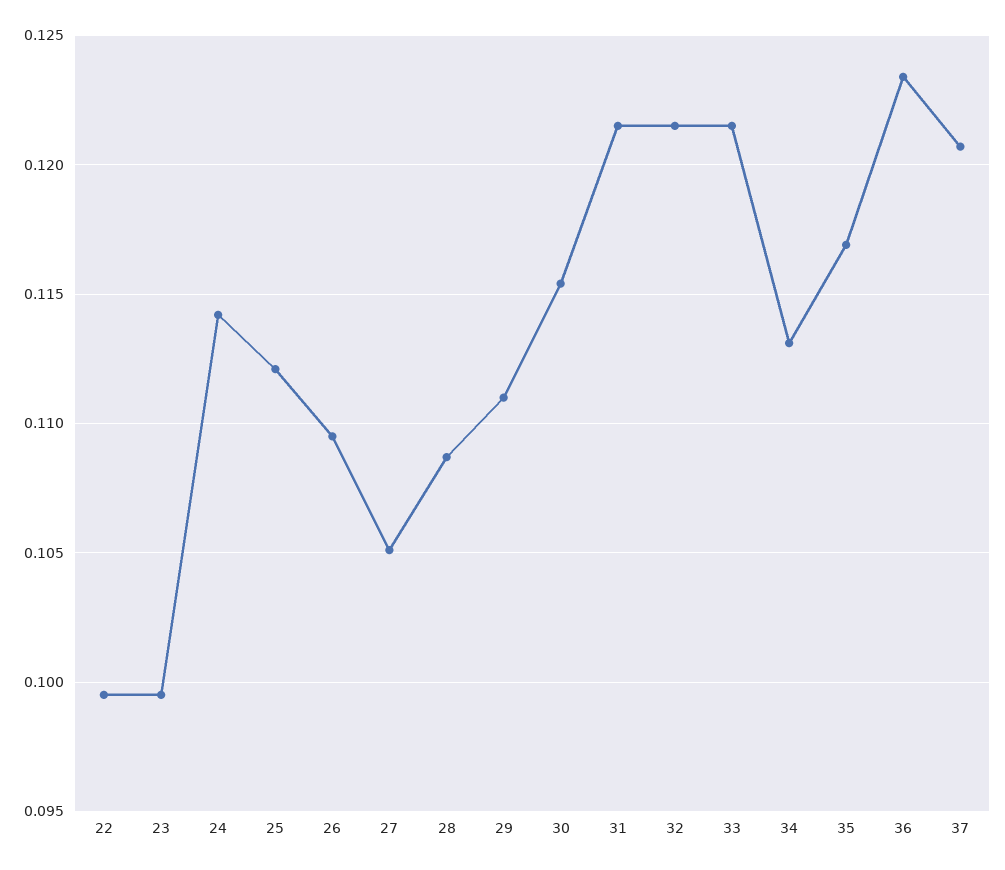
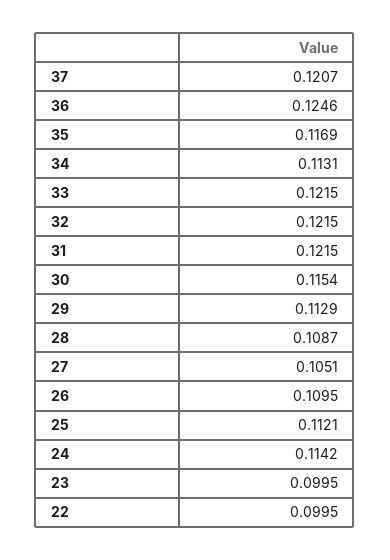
29: 0.111 -> 0.1129
36: 0.1235 -> 0.1246

